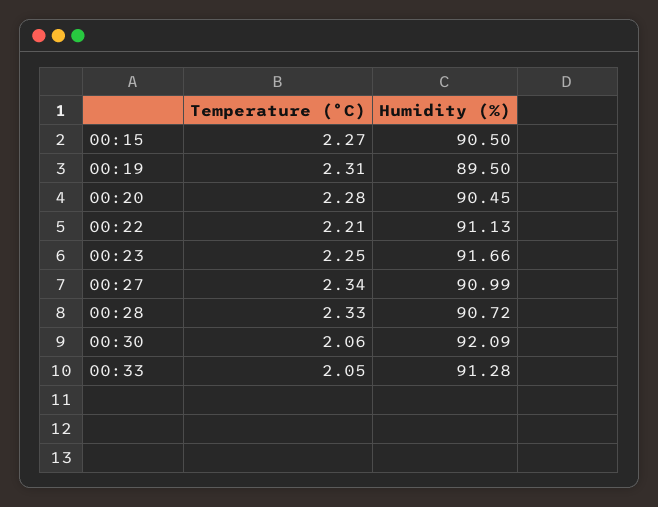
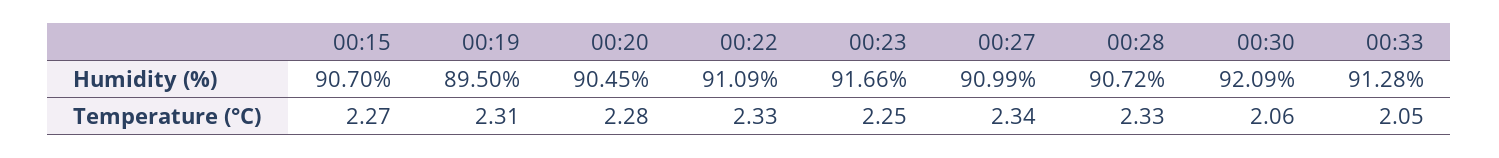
Humidity (%), 00:15: 90.5 -> 90.7
Temperature (°C), 00:22: 2.21 -> 2.33
Humidity (%), 00:22: 91.13 -> 91.09

